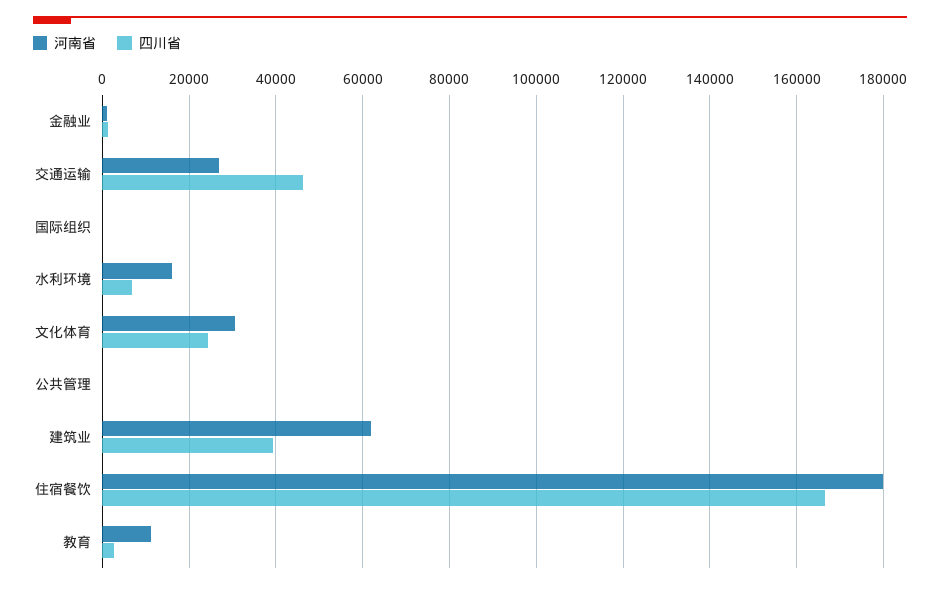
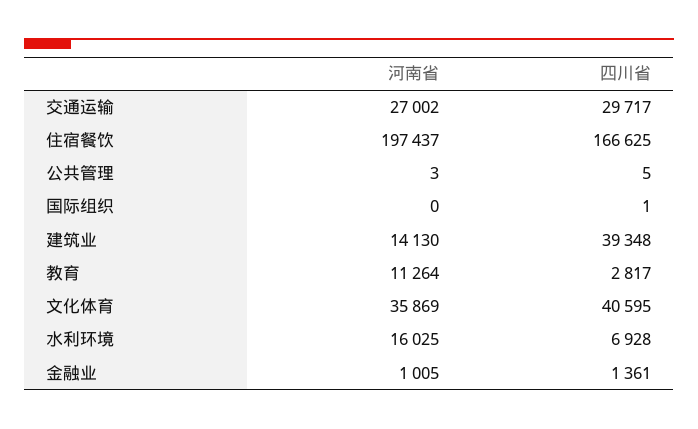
四川省, 交通运输: 46000 -> 29717
河南省, 文化体育: 30000 -> 35869
四川省, 文化体育: 24000 -> 40595
河南省, 建筑业: 62000 -> 14130
河南省, 住宿餐饮: 180000 -> 197437

